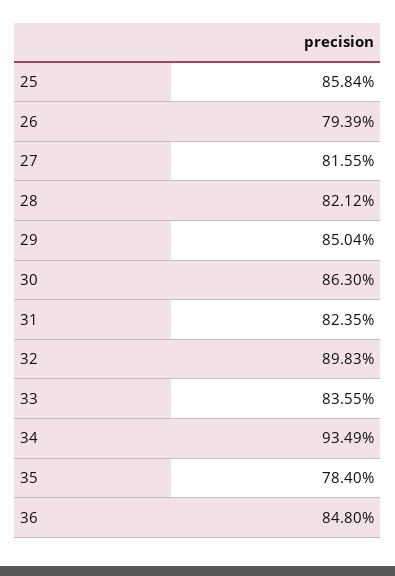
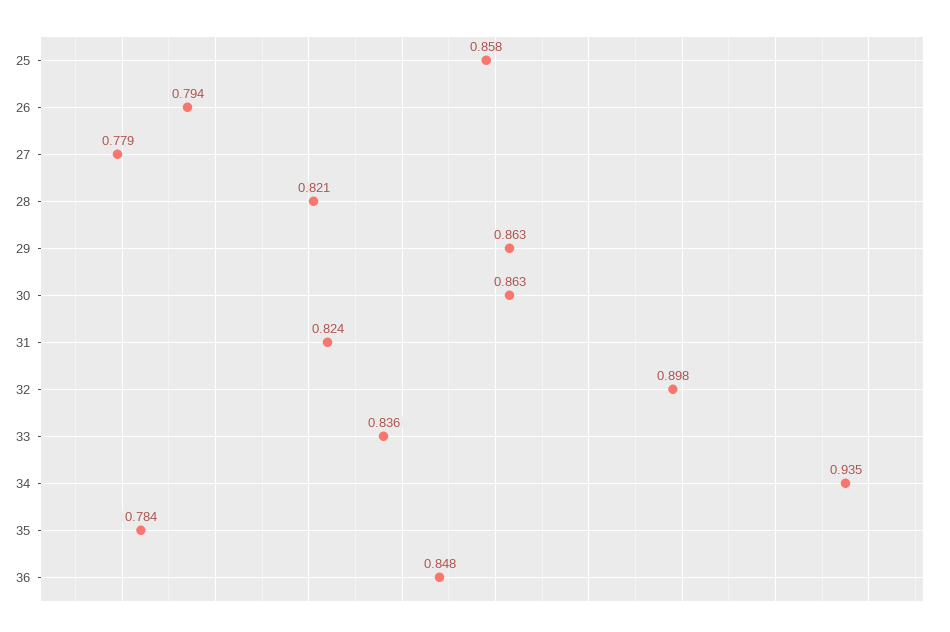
27: 0.8155 -> 0.779
29: 0.8504 -> 0.863

